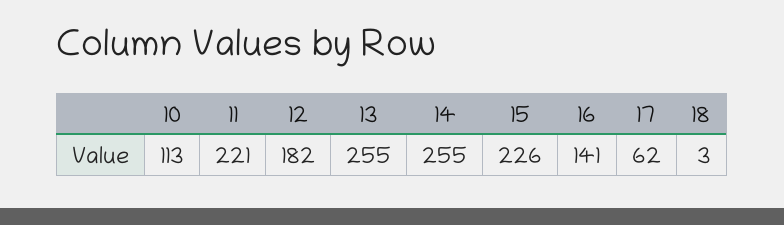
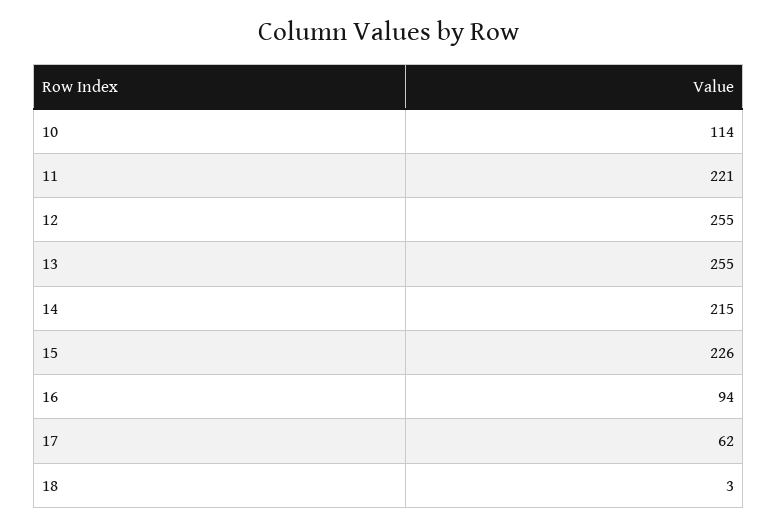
10: 113 -> 114
12: 182 -> 255
14: 255 -> 215
16: 141 -> 94

